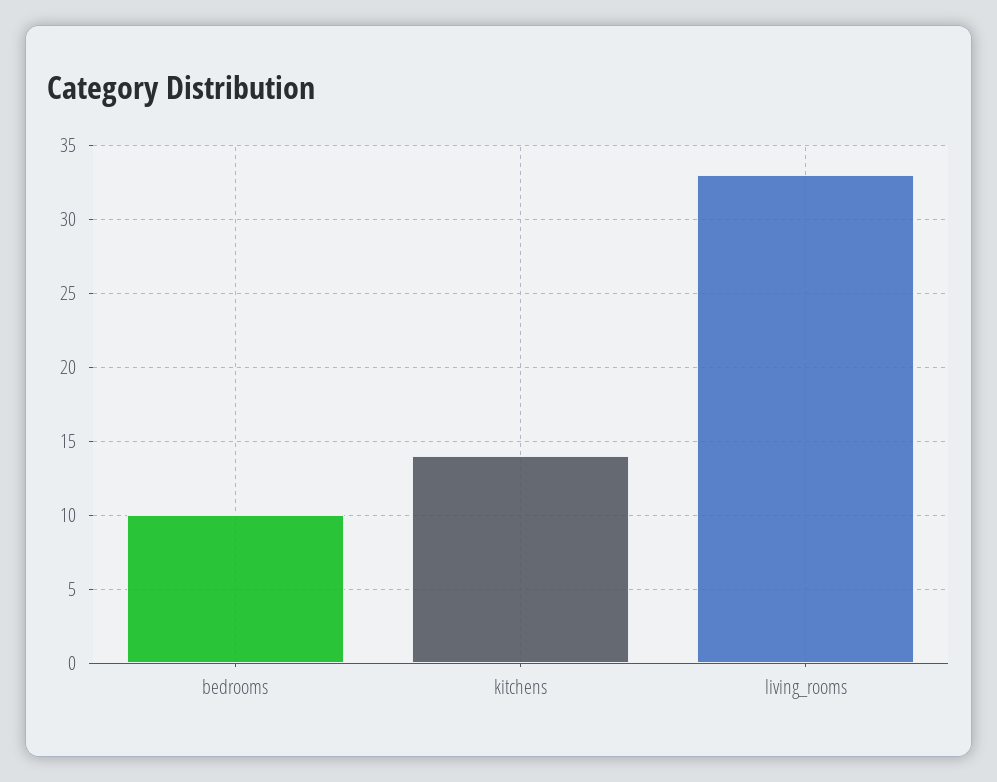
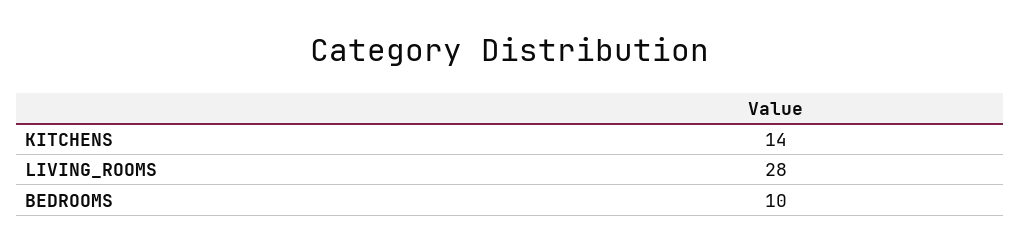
living_rooms: 33 -> 28

